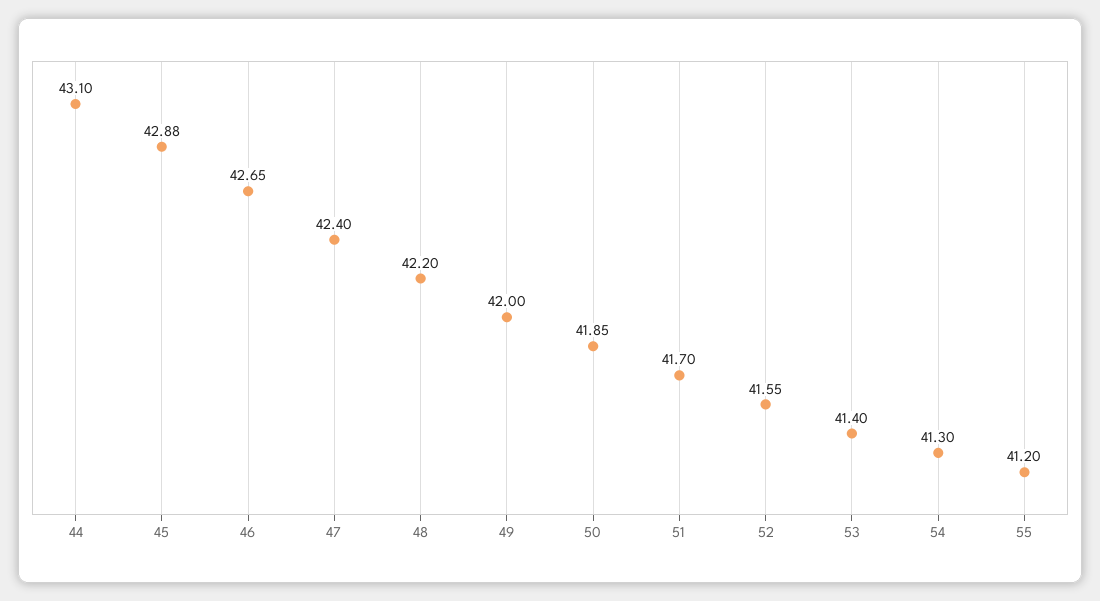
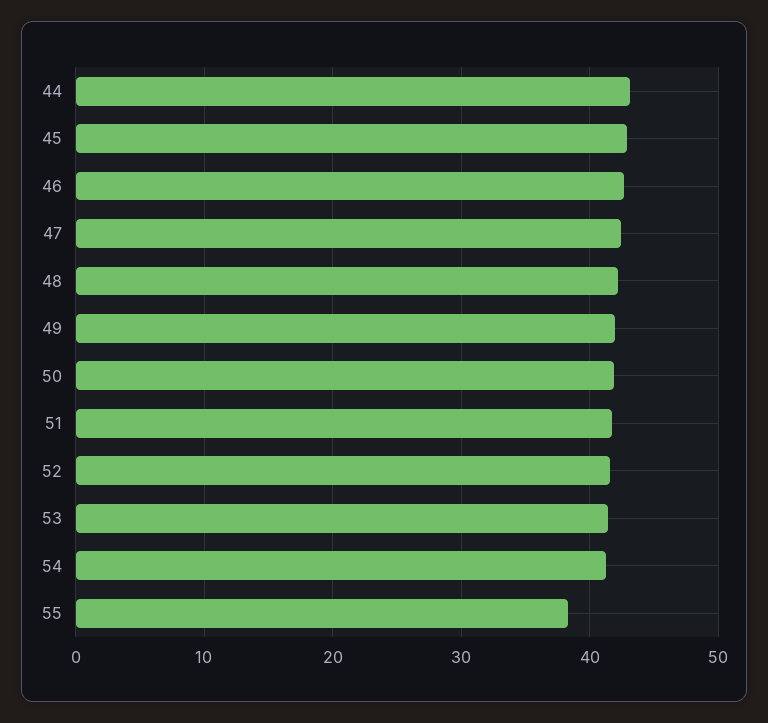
55: 41.2 -> 38

